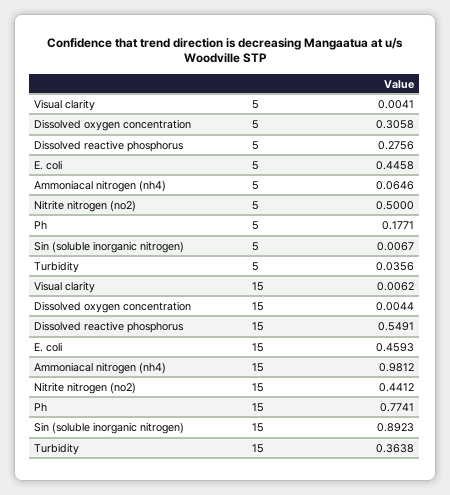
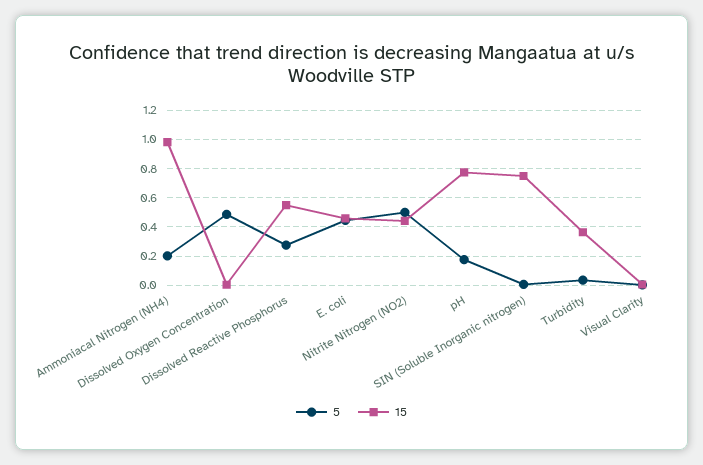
5, Dissolved oxygen concentration: 0.3058 -> 0.5
5, Ammoniacal nitrogen (nh4): 0.0646 -> 0.2
15, Sin (soluble inorganic nitrogen): 0.8923 -> 0.75

